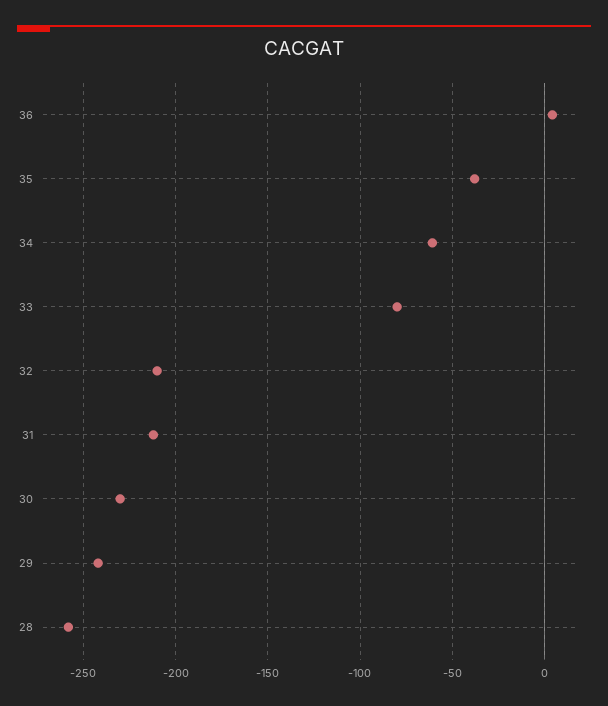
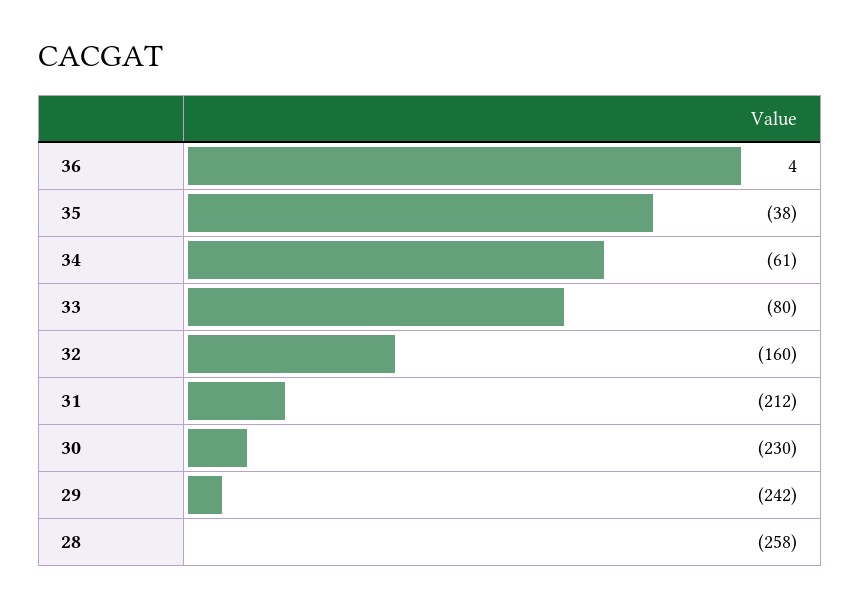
32: -210 -> -160

